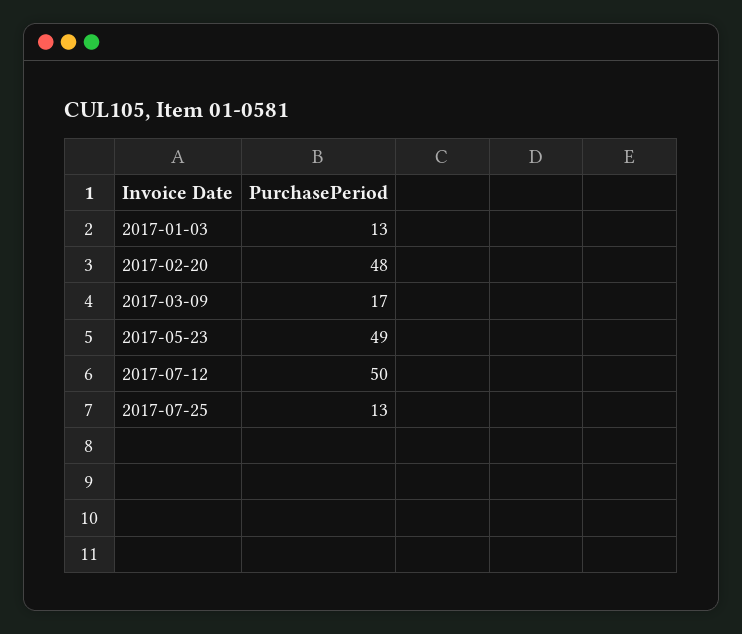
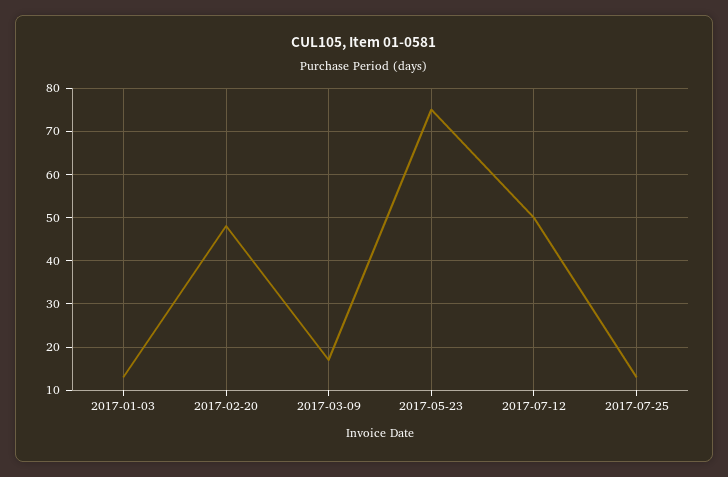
2017-05-23: 49 -> 75

